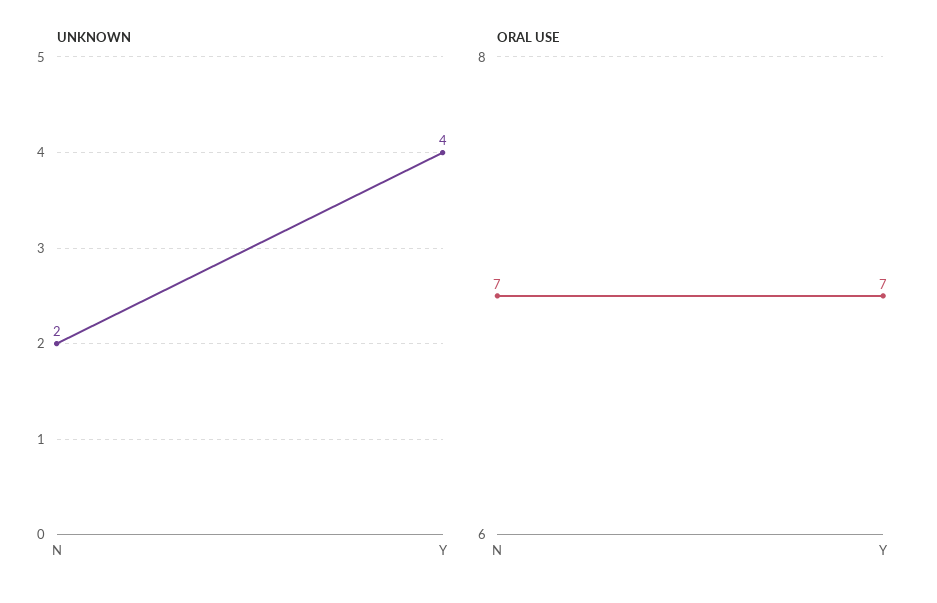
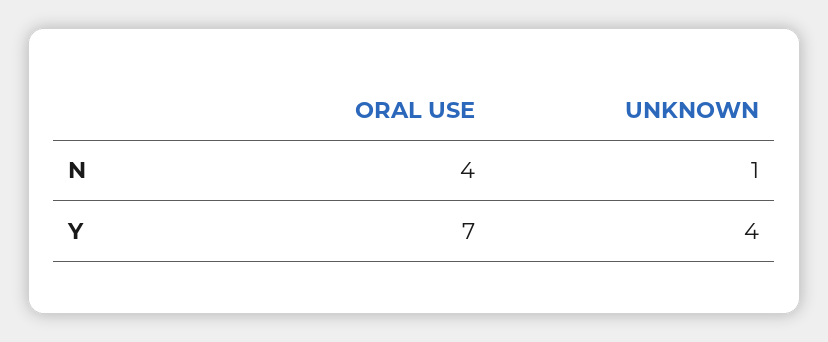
UNKNOWN, N: 2 -> 1
ORAL USE, N: 7 -> 4

